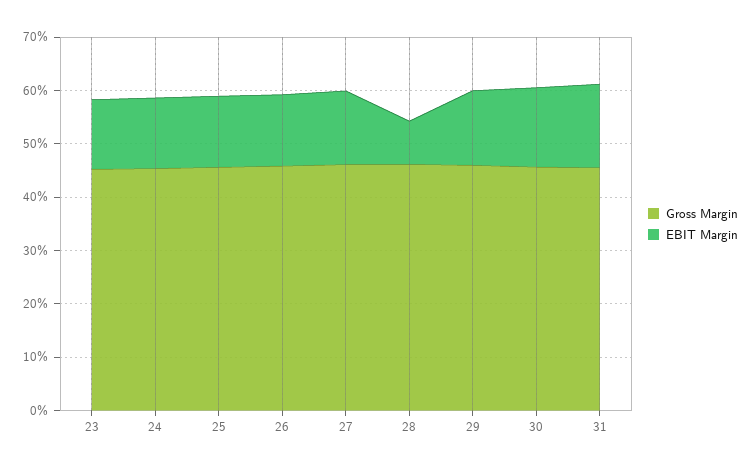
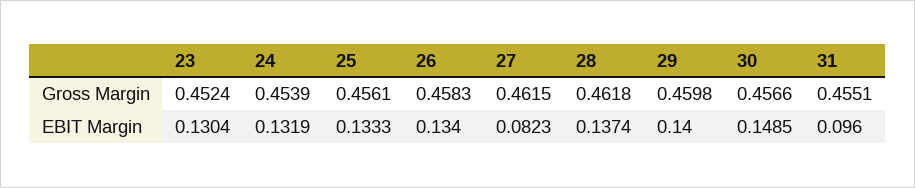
EBIT Margin, 27: 0.14 -> 0.0823
EBIT Margin, 28: 0.08 -> 0.1374
EBIT Margin, 31: 0.16 -> 0.096

